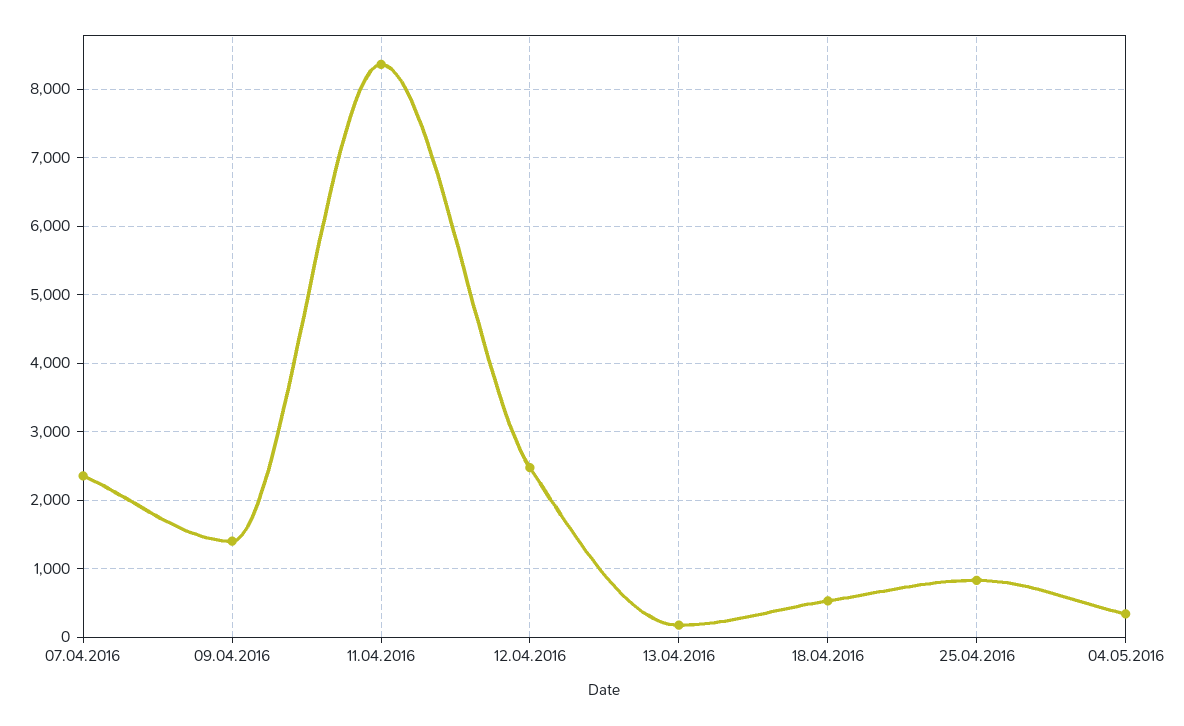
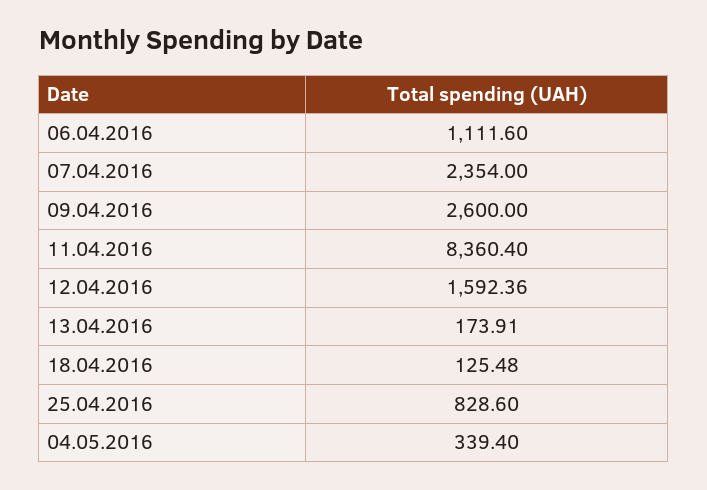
09.04.2016: 1400 -> 2600
12.04.2016: 2500 -> 1592.36
18.04.2016: 500 -> 125.48
06.04.2016: none -> 1111.6

